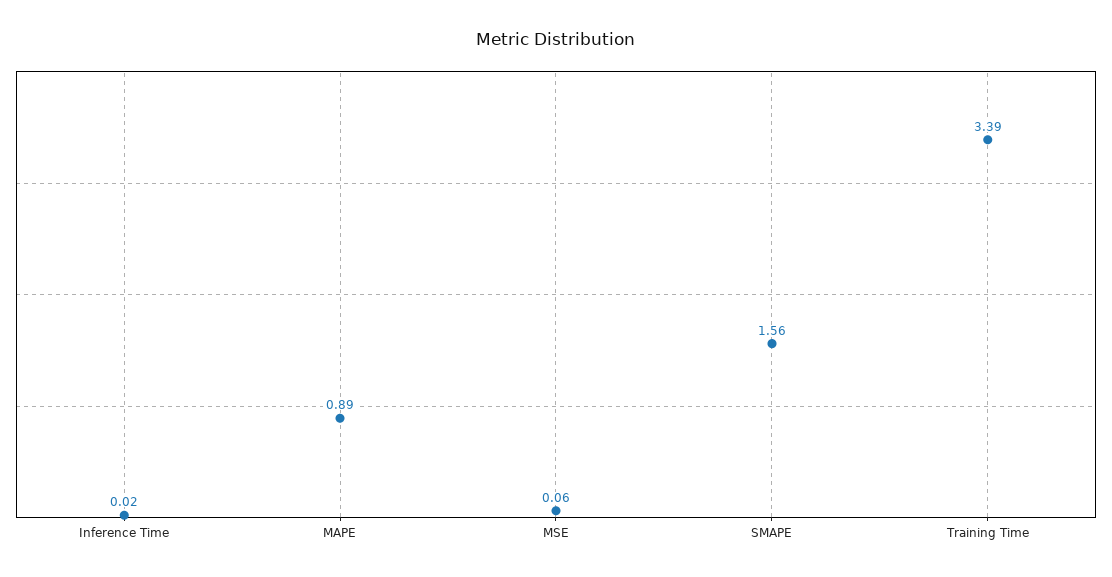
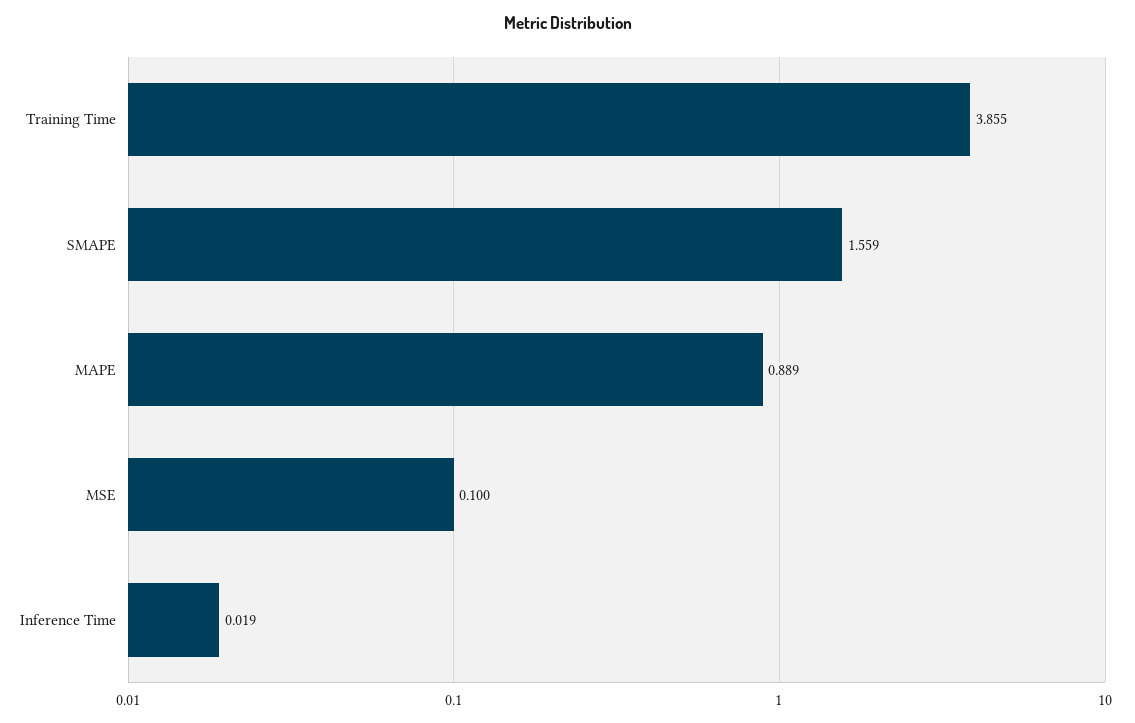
MSE: 0.06 -> 0.1
Training Time: 3.39 -> 3.855

